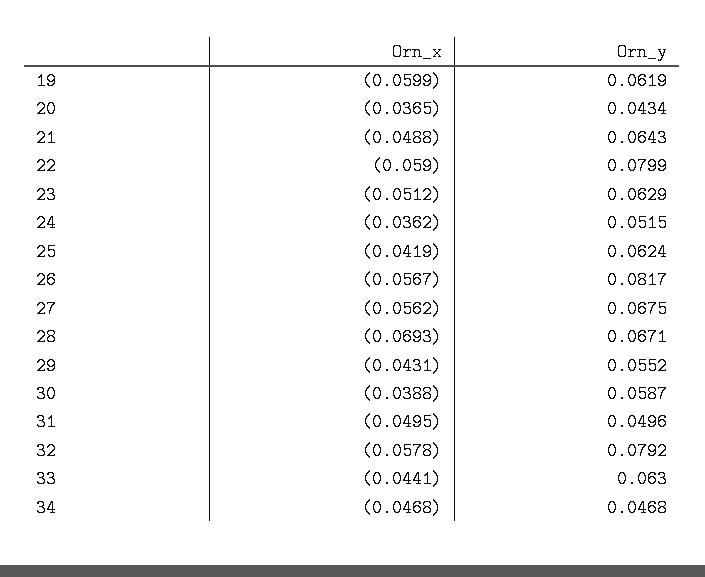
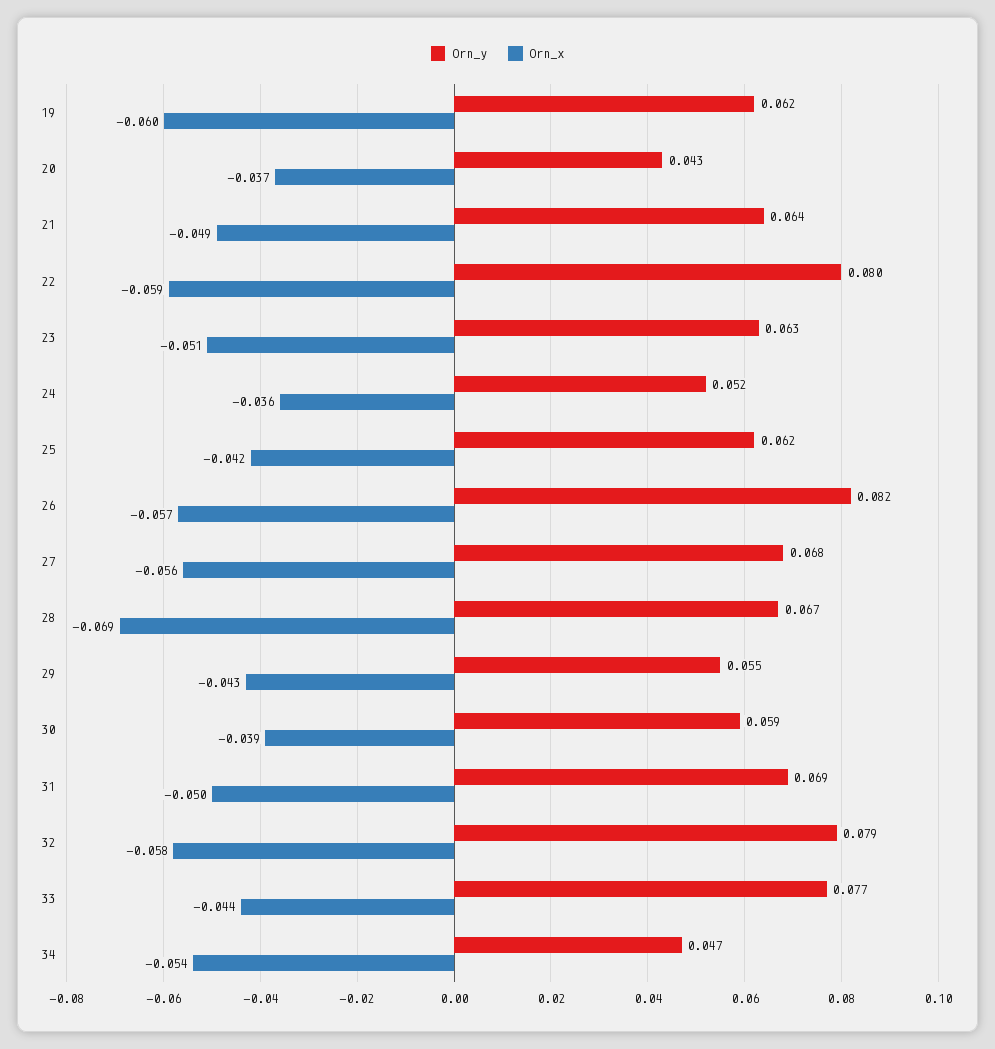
Orn_y, 31: 0.0496 -> 0.069
Orn_y, 33: 0.063 -> 0.077
Orn_x, 34: -0.0468 -> -0.054

